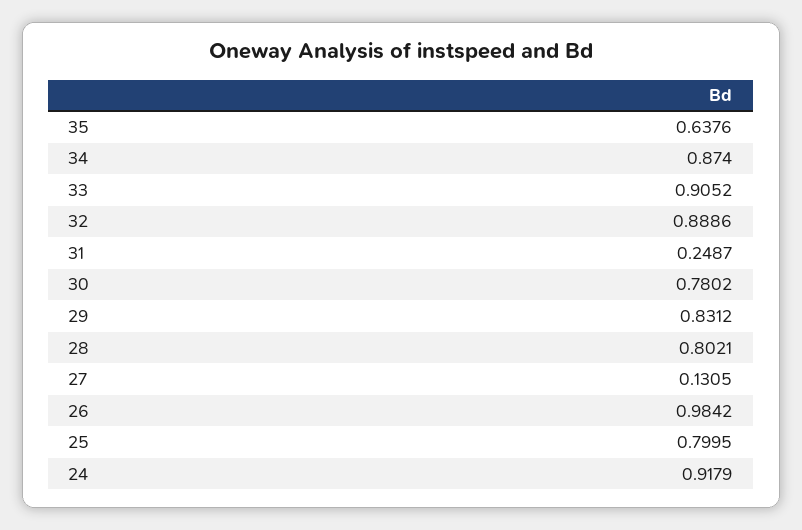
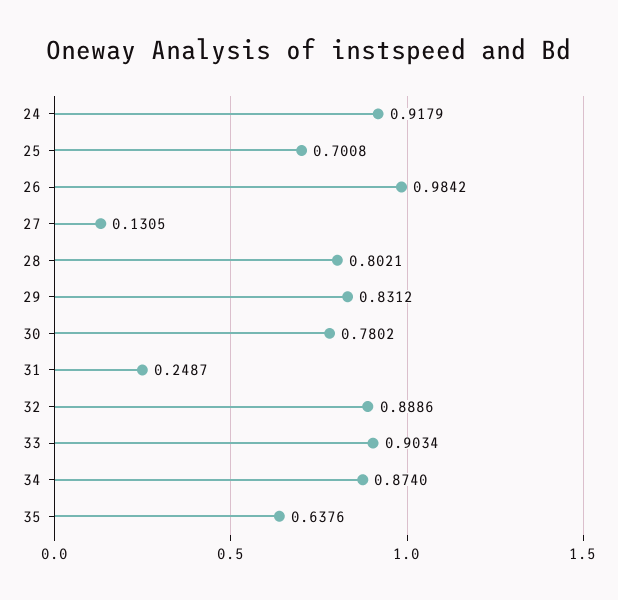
33: 0.9052 -> 0.9034
25: 0.7995 -> 0.7008

